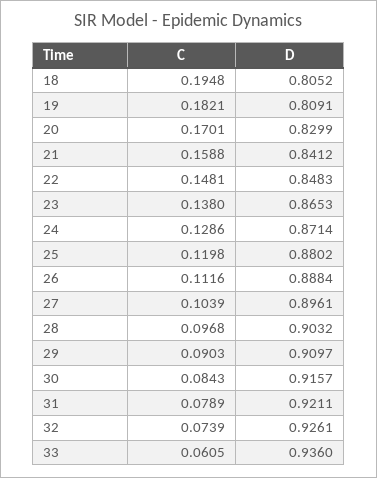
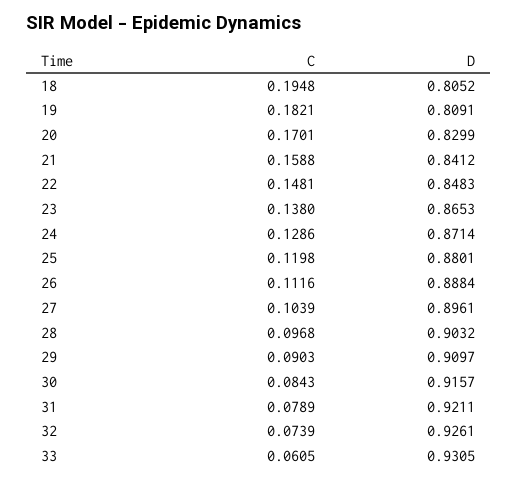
D, 25: 0.8802 -> 0.8801
D, 33: 0.936 -> 0.9305

